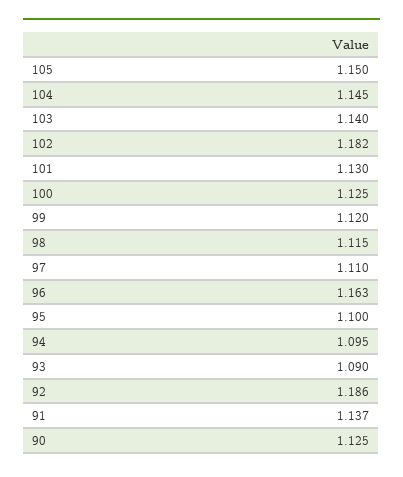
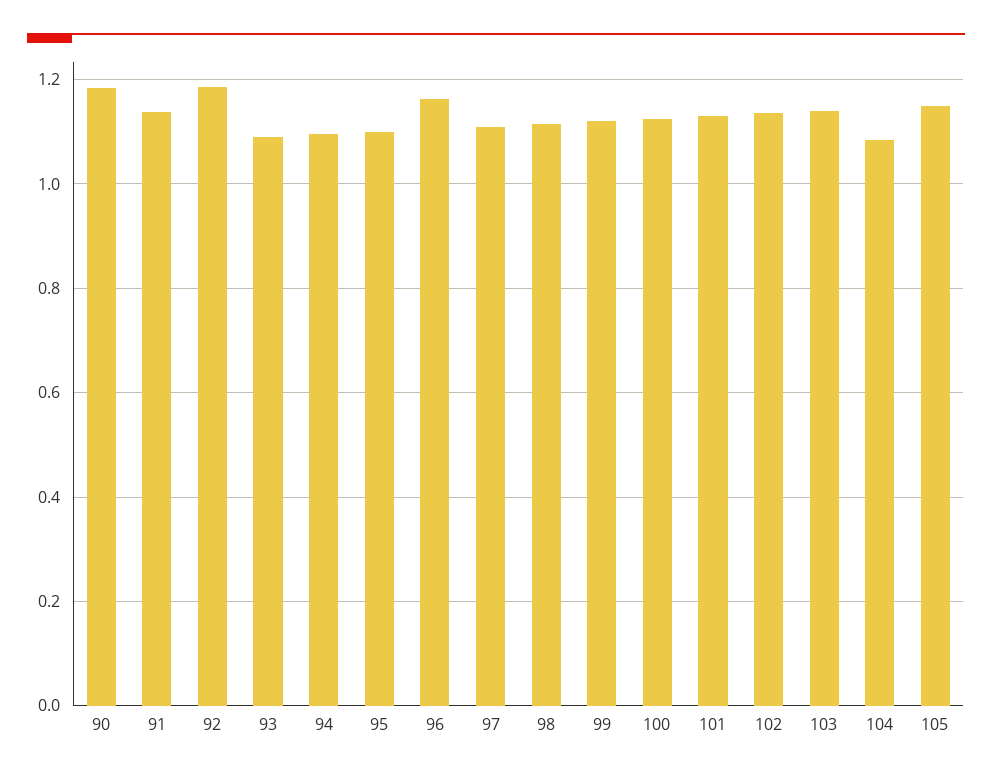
104: 1.145 -> 1.08
102: 1.182 -> 1.14
90: 1.125 -> 1.18

